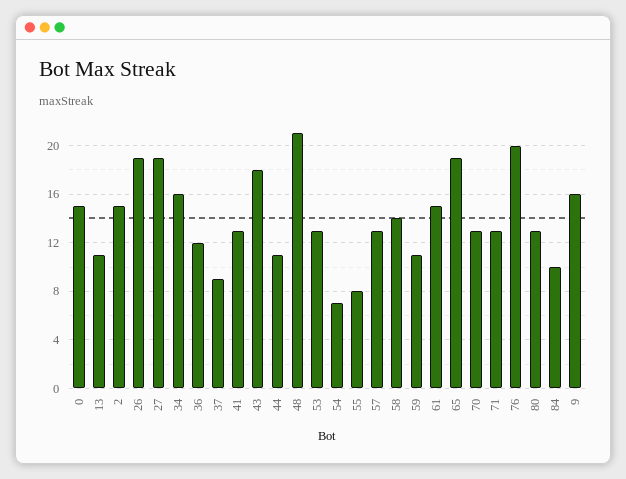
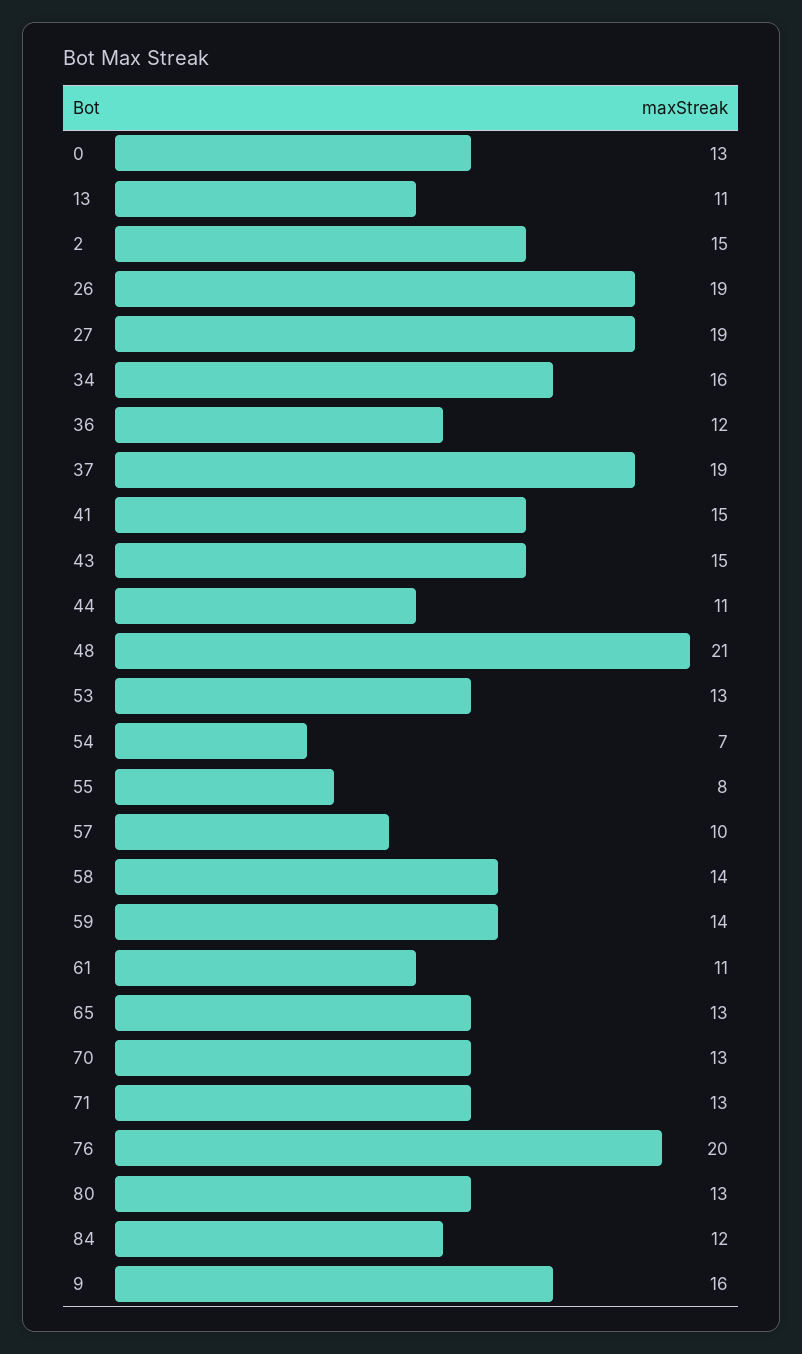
0: 15 -> 13
37: 9 -> 19
41: 13 -> 15
43: 18 -> 15
57: 13 -> 10
59: 11 -> 14
61: 15 -> 11
65: 19 -> 13
84: 10 -> 12

